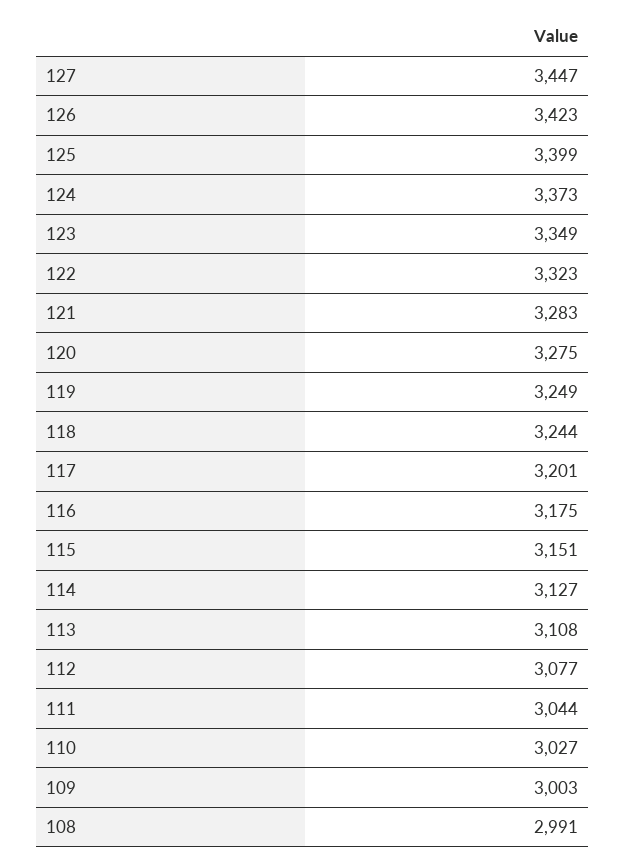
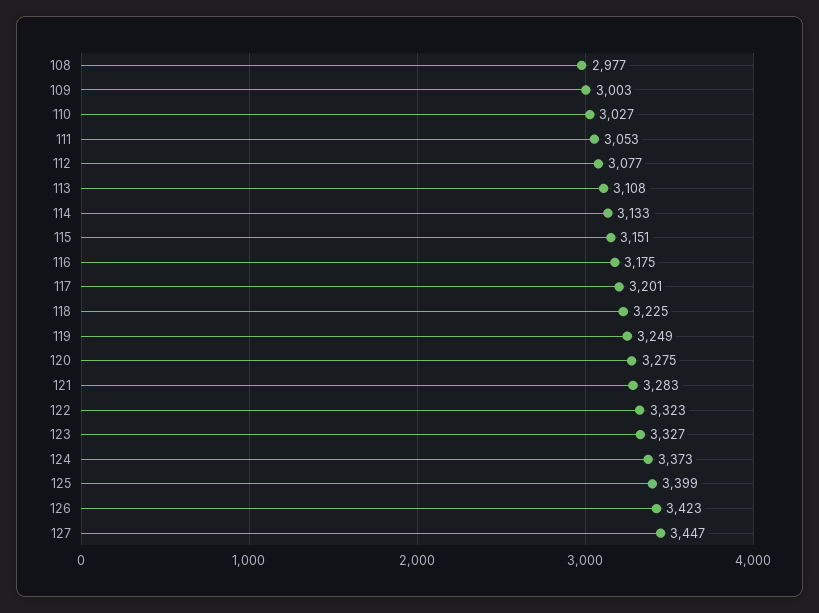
123: 3349 -> 3327
118: 3244 -> 3225
114: 3127 -> 3133
111: 3044 -> 3053
108: 2991 -> 2977

